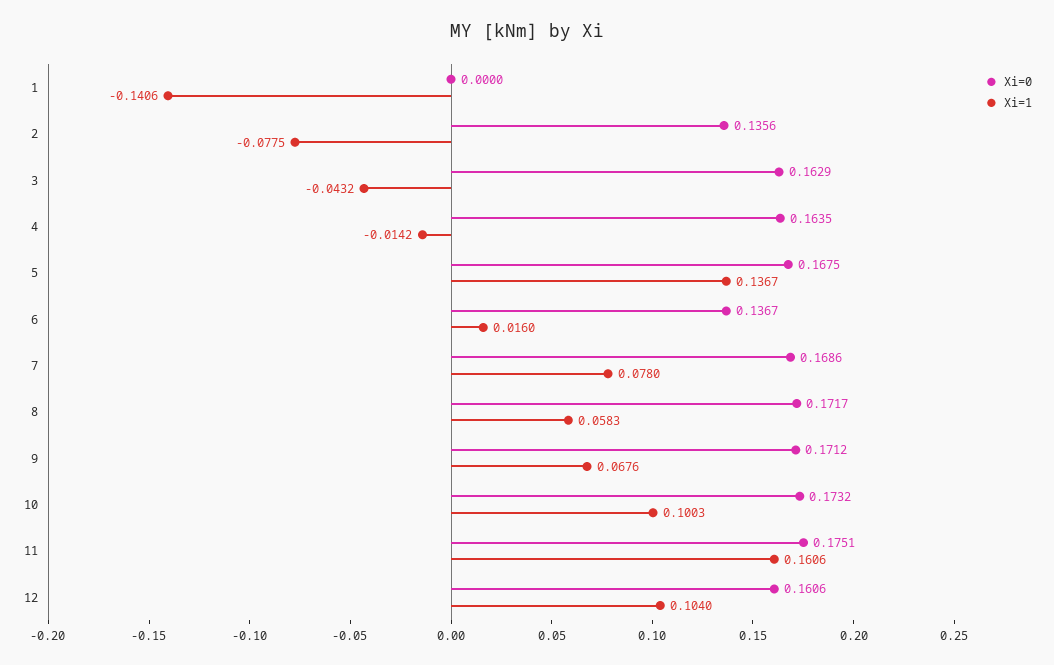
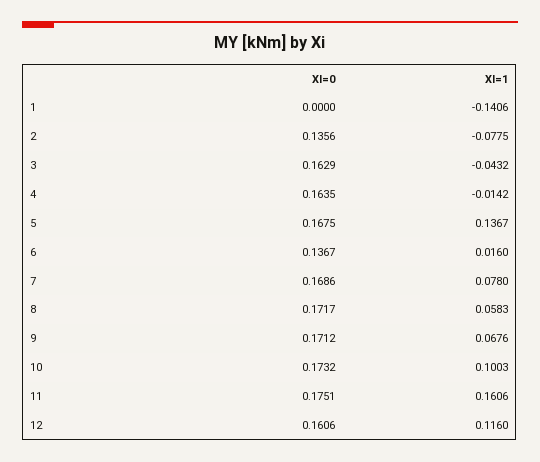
Xi=1, 12: 0.104 -> 0.116

